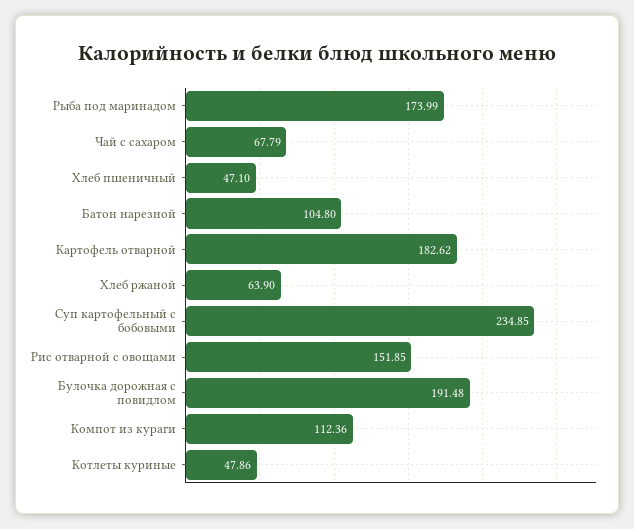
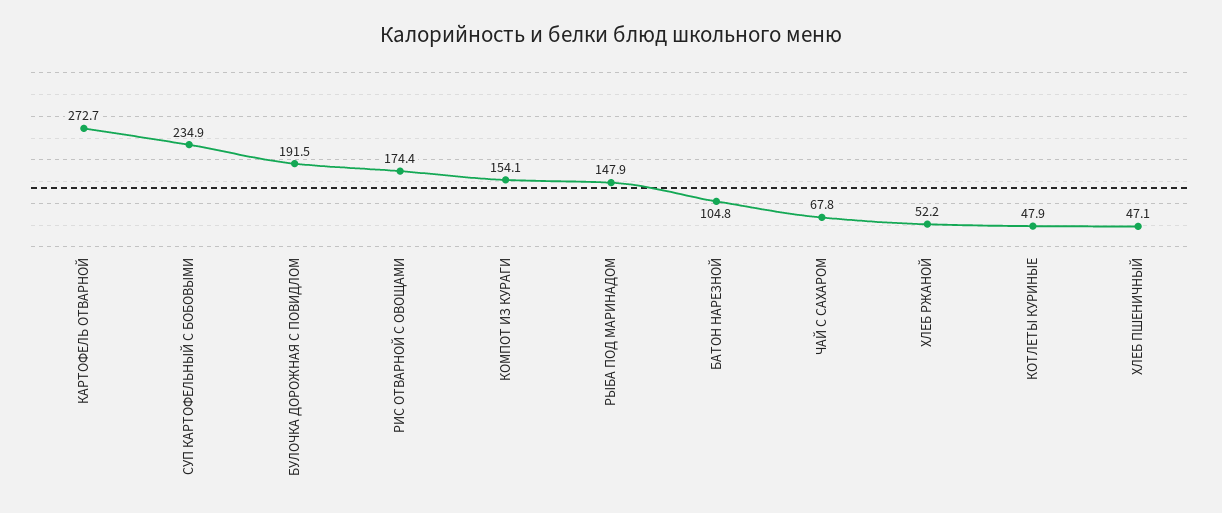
Рыба под маринадом: 173.99 -> 147.9
Картофель отварной: 182.62 -> 272.7
Хлеб ржаной: 63.9 -> 52.2
Рис отварной с овощами: 151.85 -> 174.4
Компот из кураги: 112.36 -> 154.1

